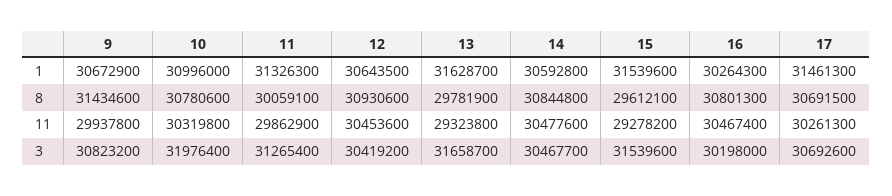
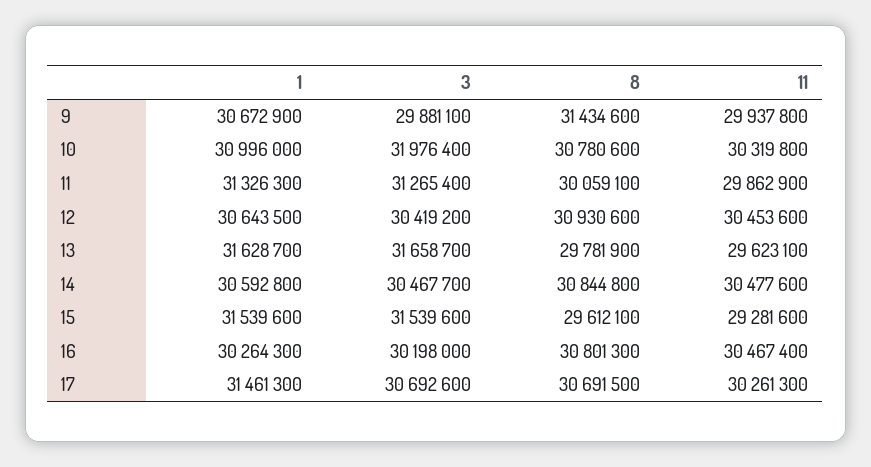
13, 11: 29323800 -> 29623100
15, 11: 29278200 -> 29281600
9, 3: 30823200 -> 29881100

